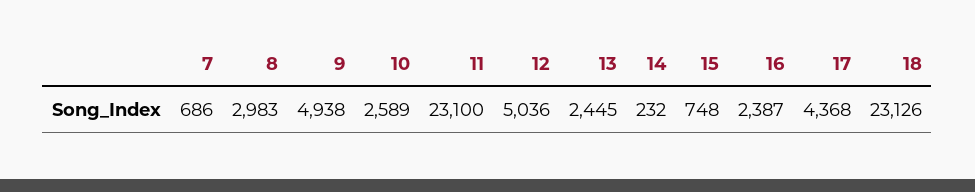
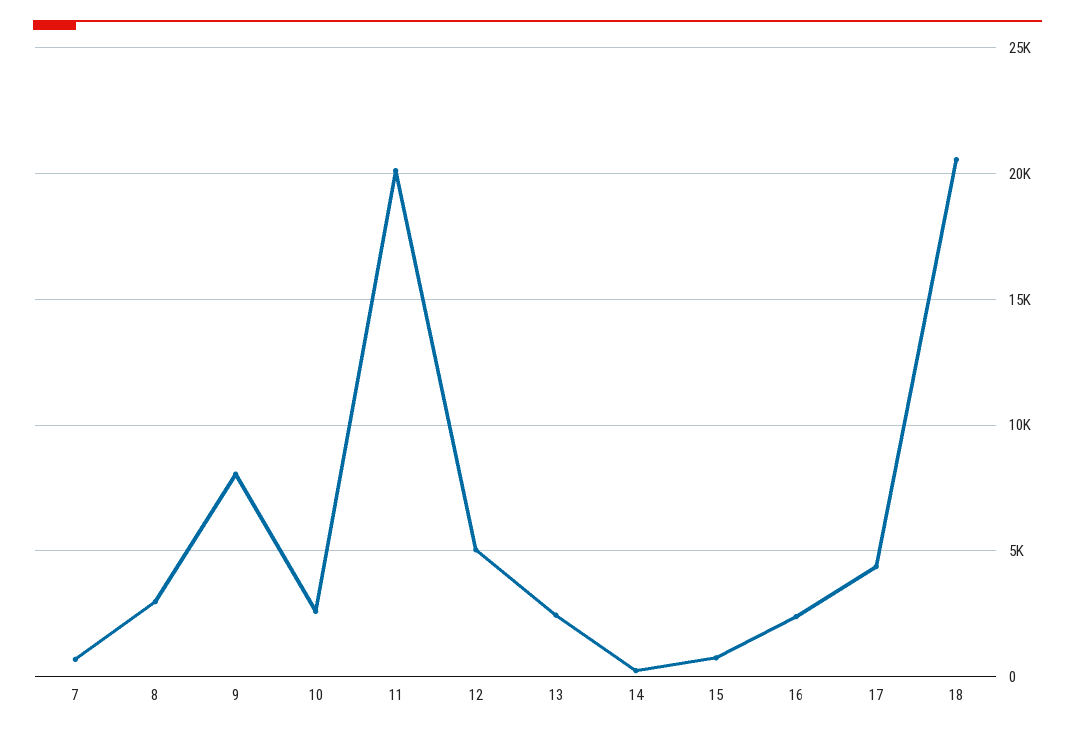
9: 4938 -> 8000
11: 23100 -> 20000
18: 23126 -> 20500

